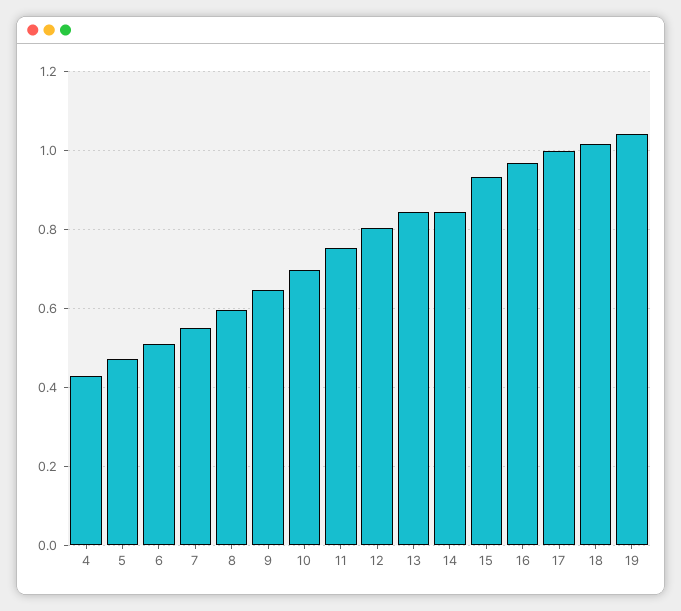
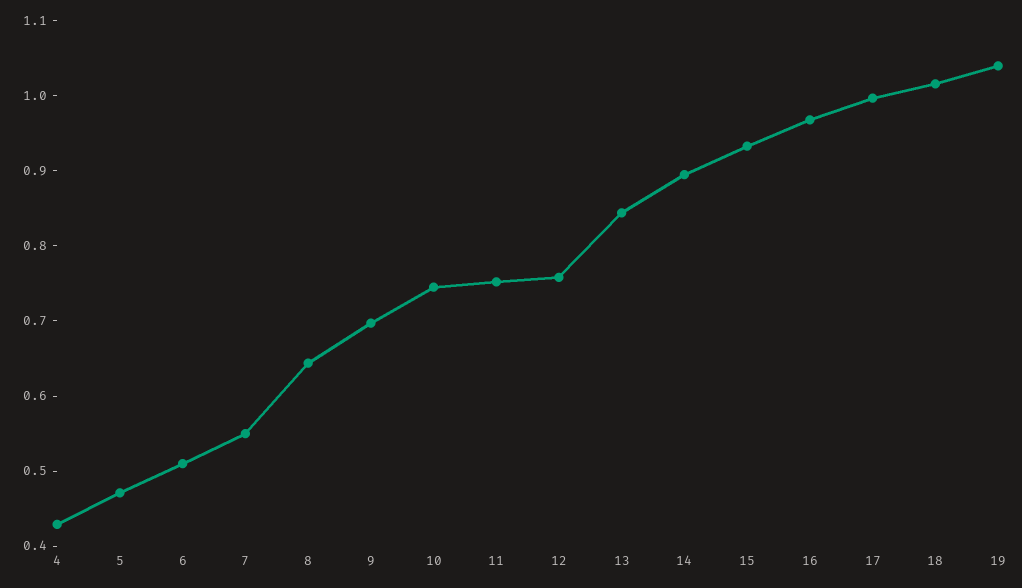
8: 0.6 -> 0.64
9: 0.64 -> 0.7
10: 0.7 -> 0.74
12: 0.8 -> 0.76
14: 0.84 -> 0.9

